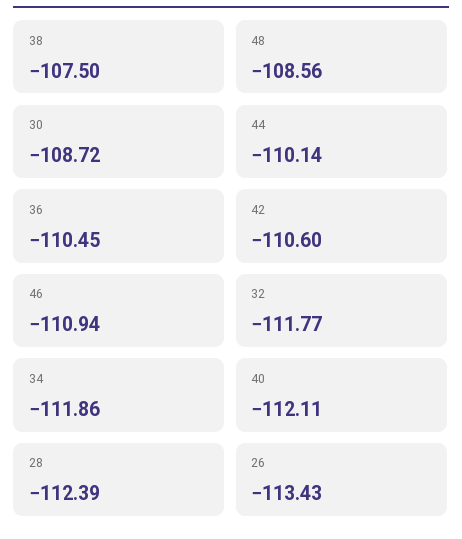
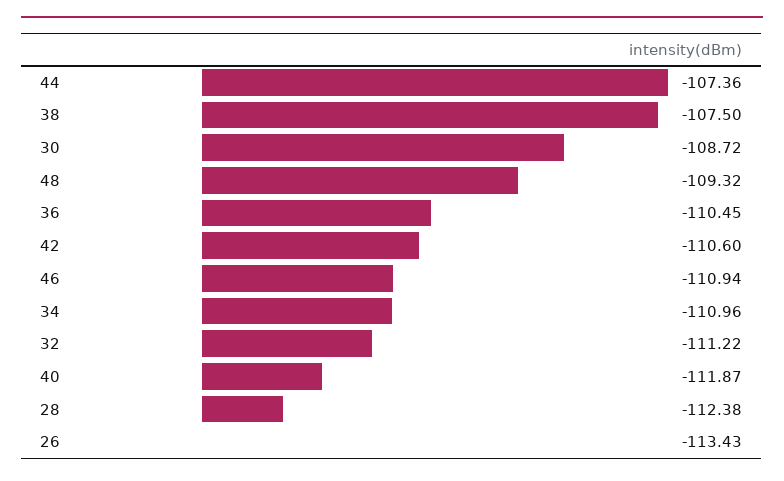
48: -108.56 -> -109.32
44: -110.14 -> -107.36
32: -111.77 -> -111.22
34: -111.86 -> -110.96
40: -112.11 -> -111.87
28: -112.39 -> -112.38

